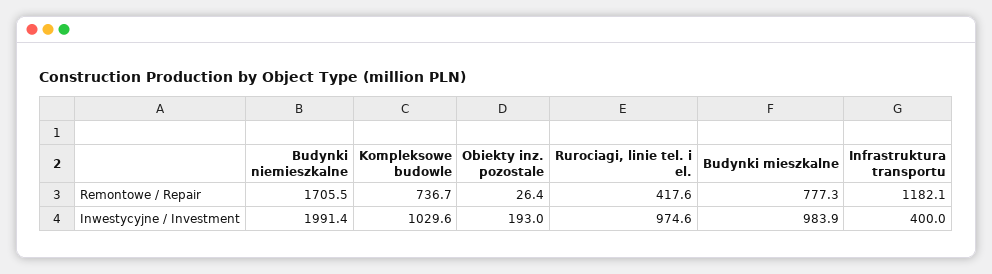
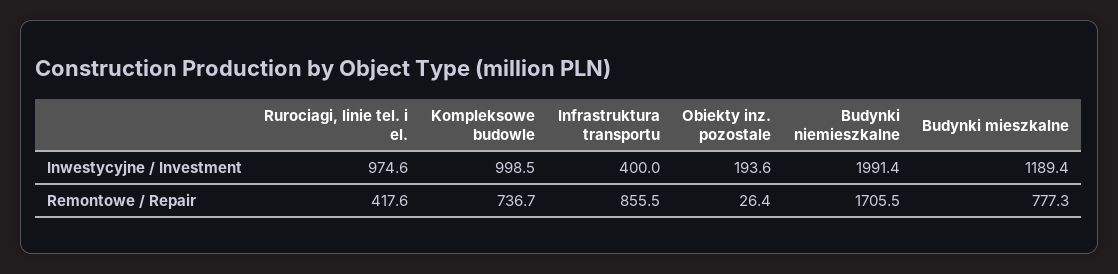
Infrastruktura transportu, Remontowe / Repair: 1182.1 -> 855.5
Kompleksowe budowle, Inwestycyjne / Investment: 1029.6 -> 998.5
Obiekty inz. pozostale, Inwestycyjne / Investment: 193 -> 193.6
Budynki mieszkalne, Inwestycyjne / Investment: 983.9 -> 1189.4

